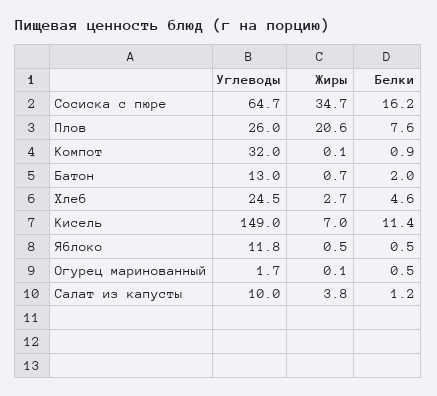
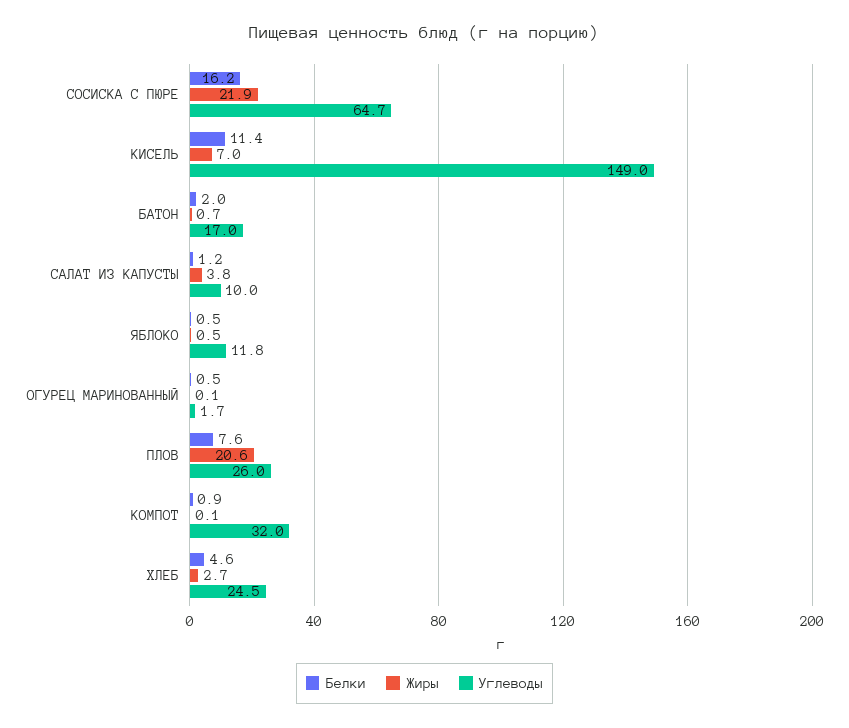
Жиры, Сосиска с пюре: 34.7 -> 21.9
Углеводы, Батон: 13 -> 17

